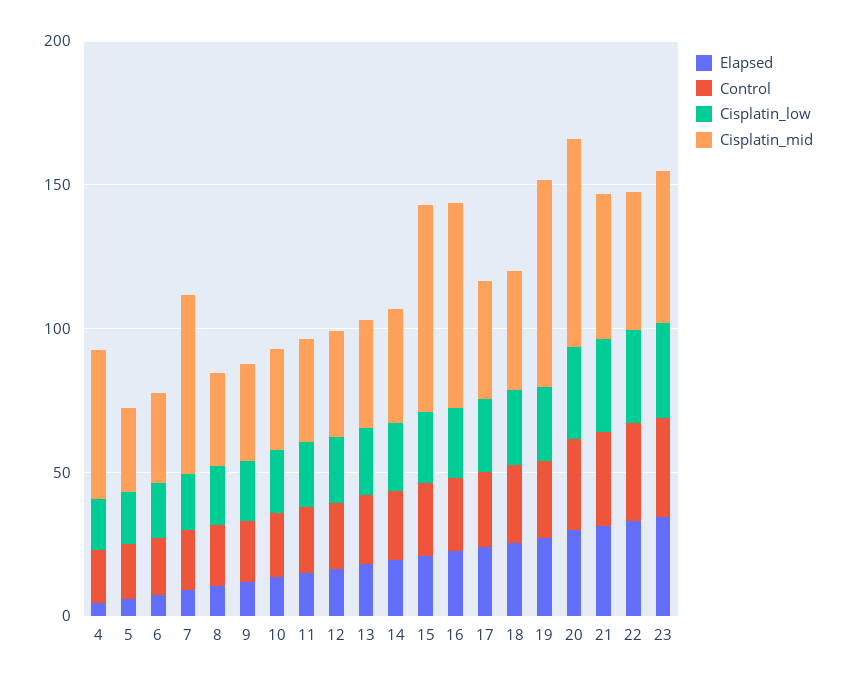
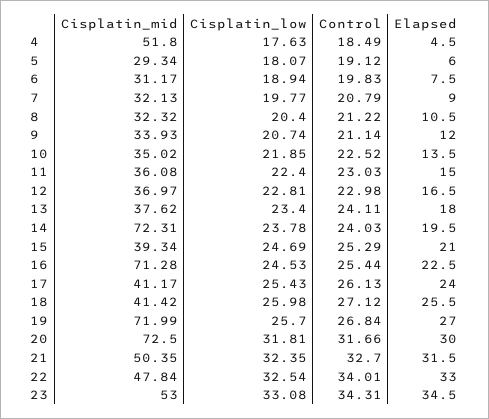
Cisplatin_mid, 7: 60 -> 32.13
Cisplatin_mid, 14: 40 -> 72.31
Cisplatin_mid, 15: 70 -> 39.34

